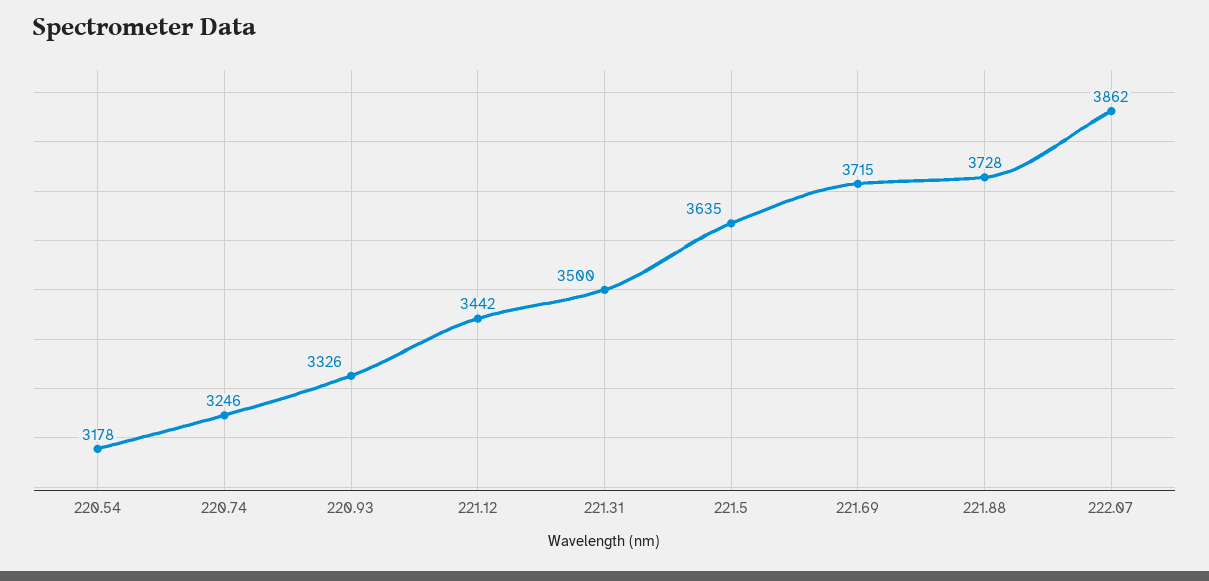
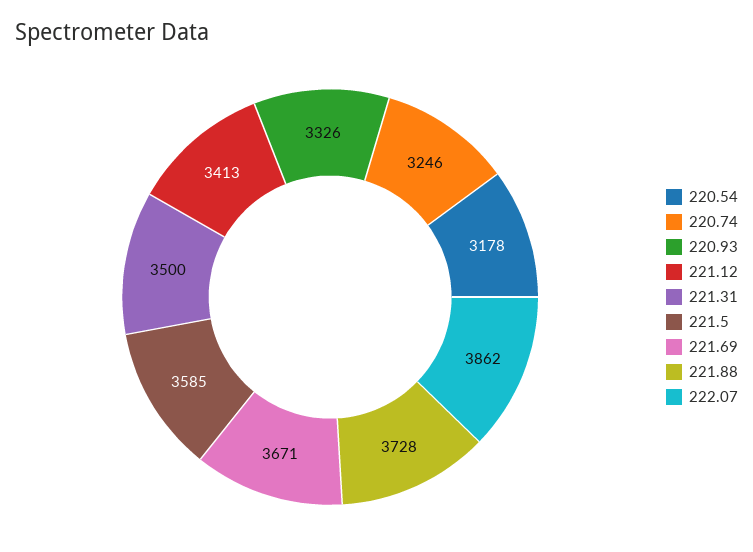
221.12: 3442 -> 3413
221.5: 3635 -> 3585
221.69: 3715 -> 3671

